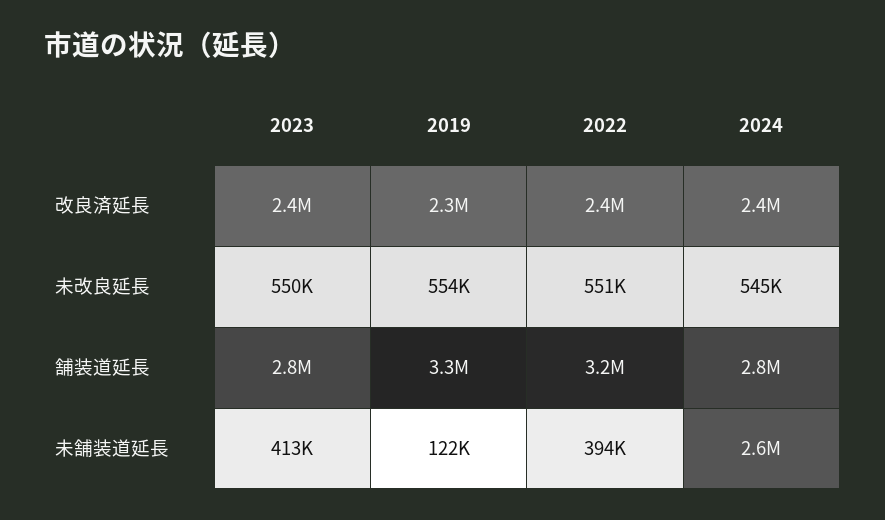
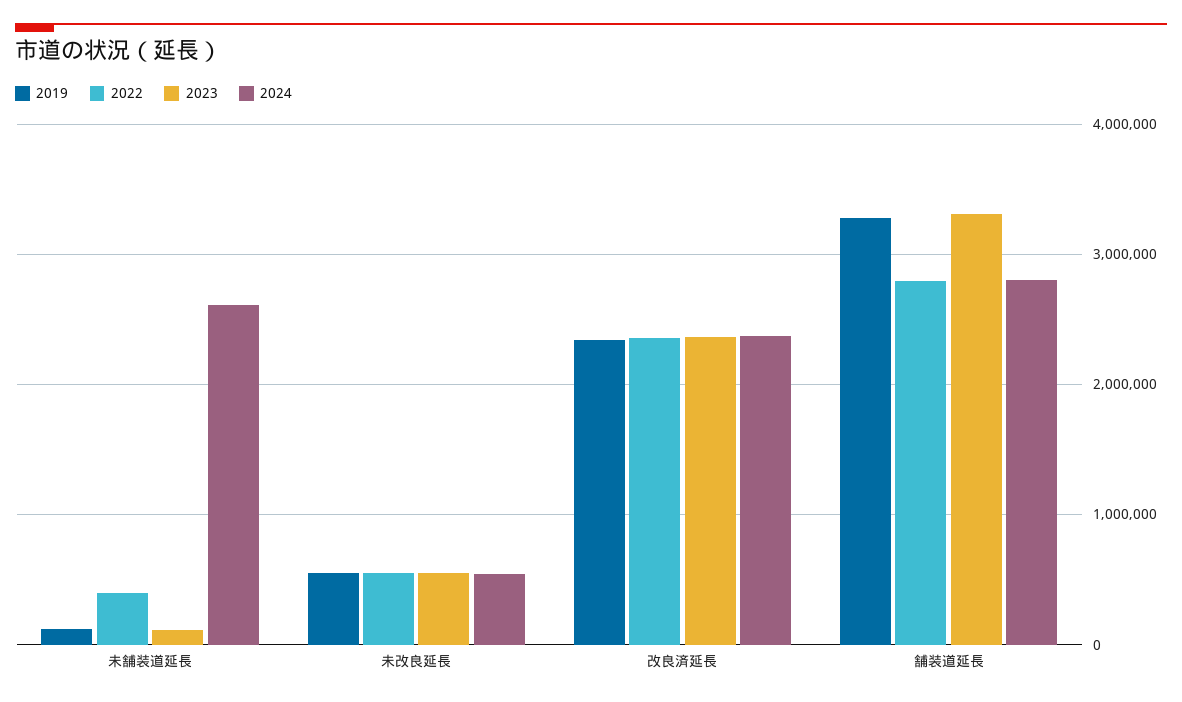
2023, 舗装道延長: 2800000 -> 3300000
2022, 舗装道延長: 3200000 -> 2800000
2023, 未舗装道延長: 413000 -> 100000

